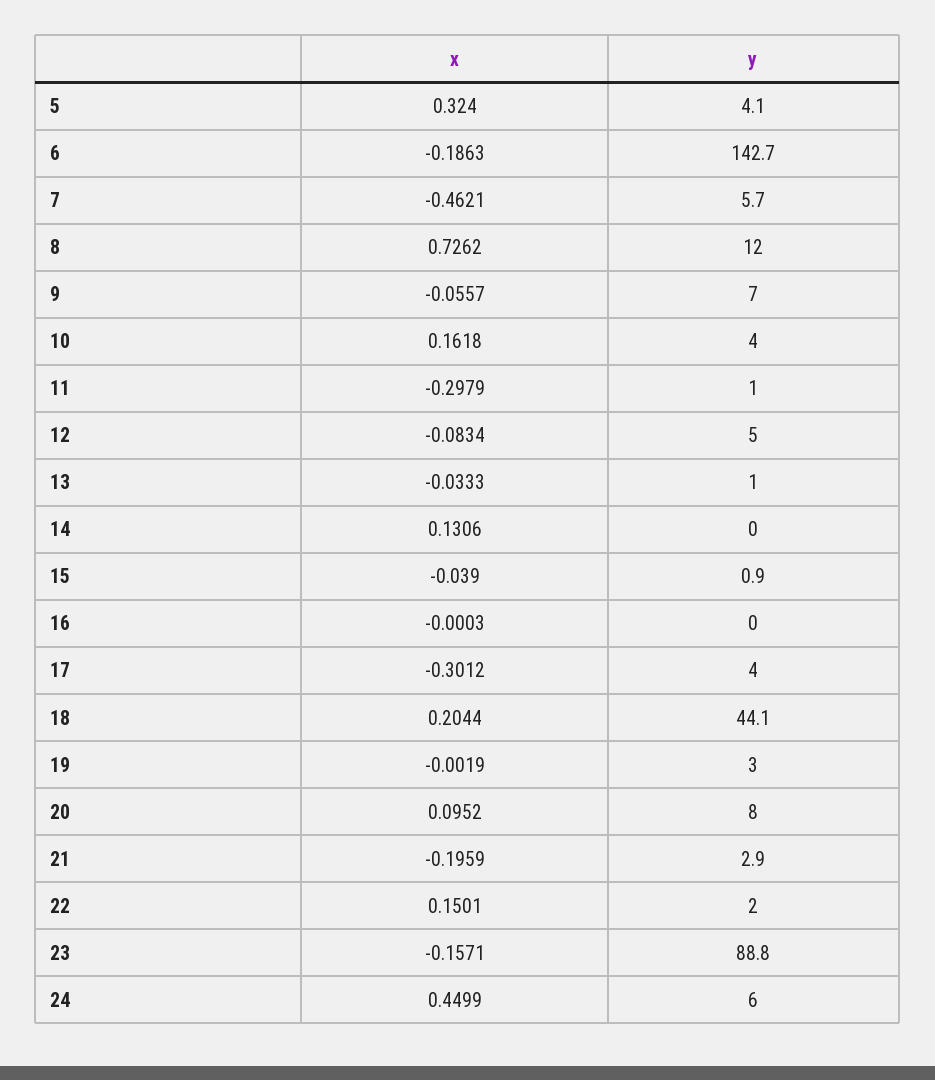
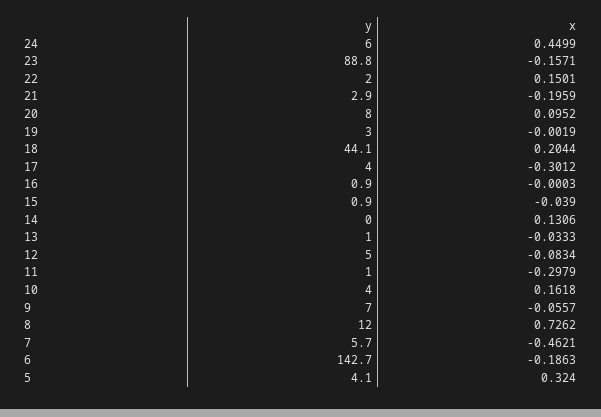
y, 16: 0 -> 0.9

